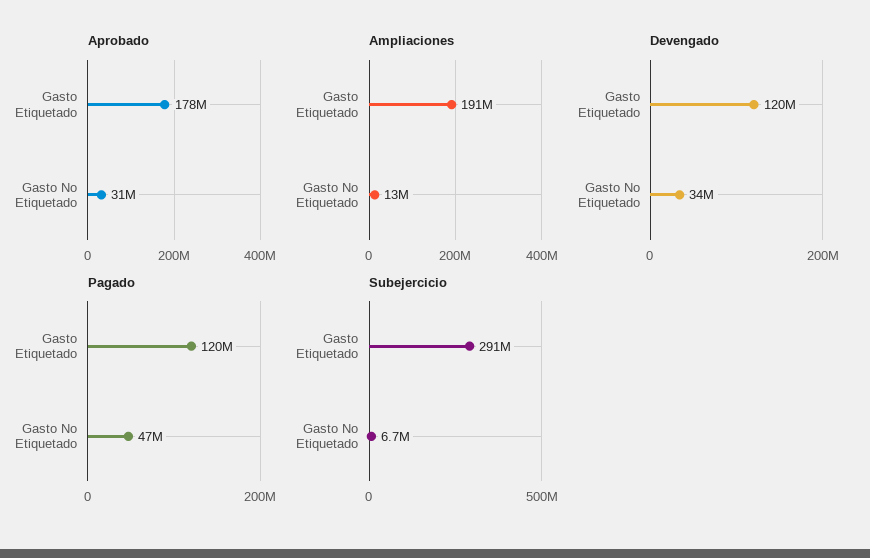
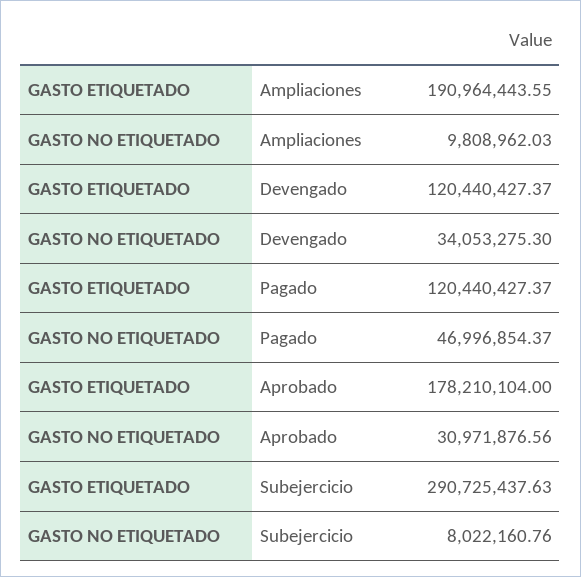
Ampliaciones, Gasto No Etiquetado: 13000000 -> 9808962.03
Subejercicio, Gasto No Etiquetado: 6700000 -> 8022160.76

